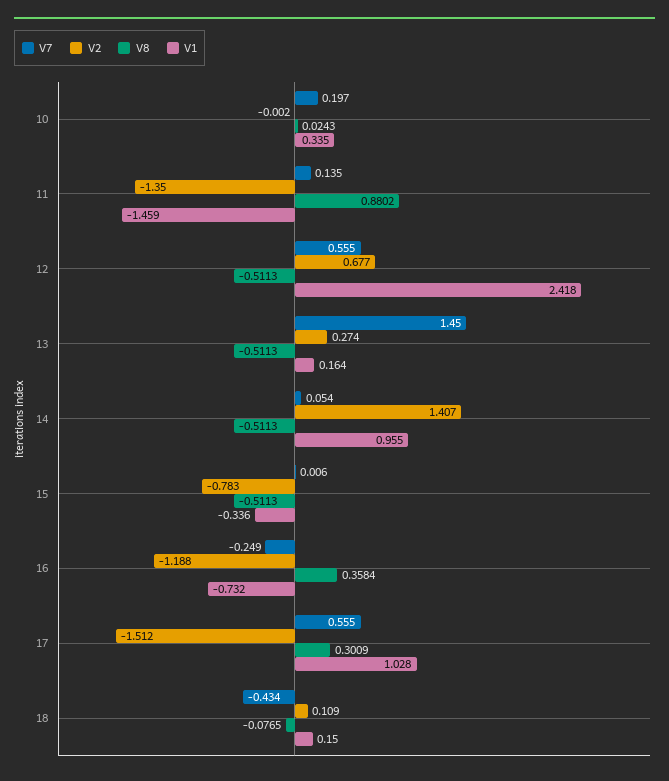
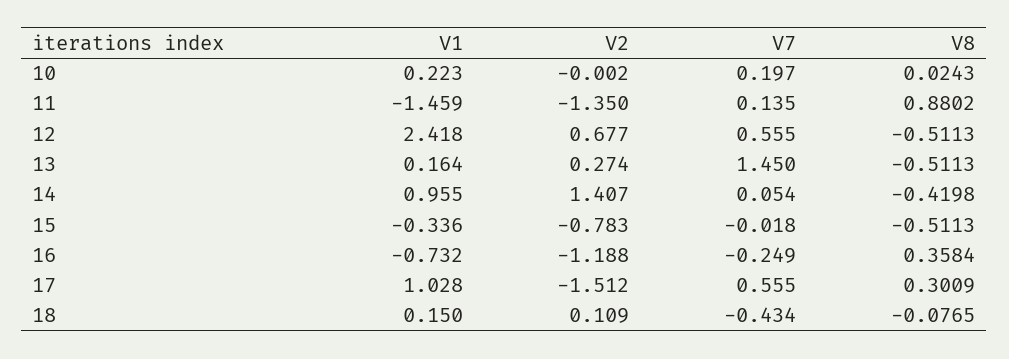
V1, 10: 0.335 -> 0.223
V8, 14: -0.5113 -> -0.4198
V7, 15: 0.006 -> -0.018

